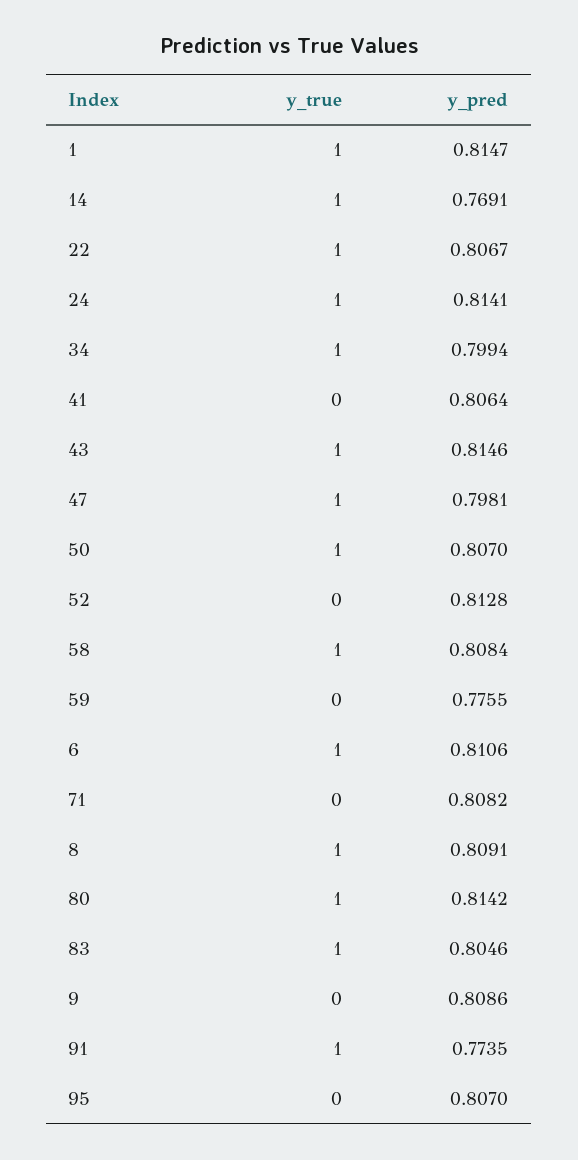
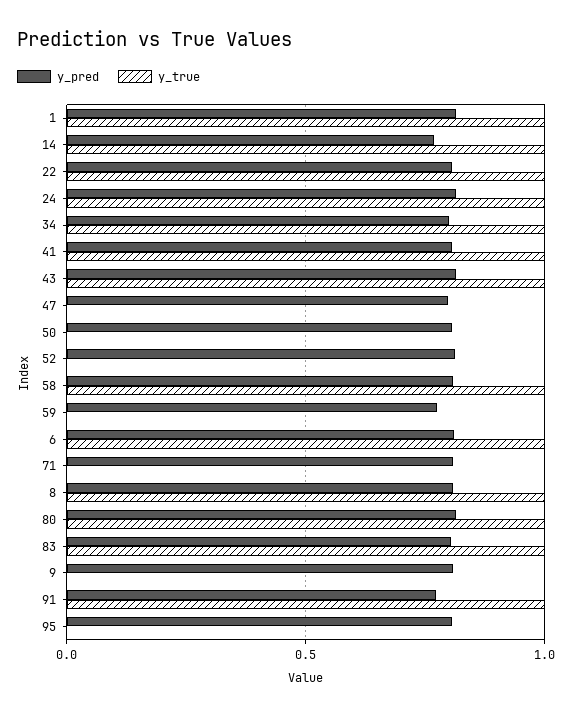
y_true, 41: 0 -> 1
y_true, 47: 1 -> 0
y_true, 50: 1 -> 0

